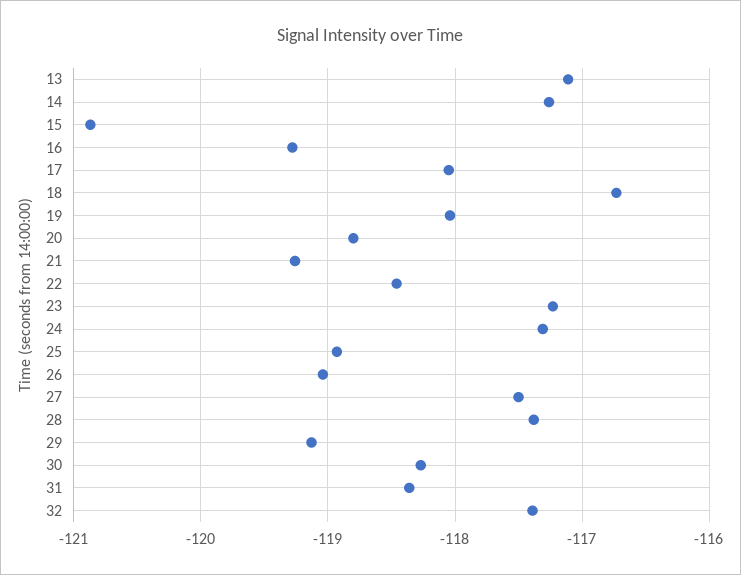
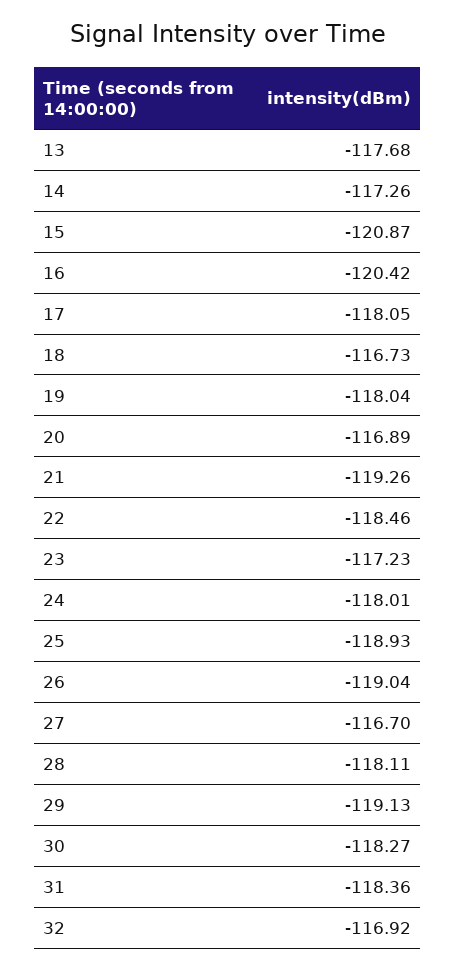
13: -117.1 -> -117.68
16: -119.3 -> -120.42
20: -118.8 -> -116.89
24: -117.3 -> -118.01
27: -117.5 -> -116.7
28: -117.4 -> -118.11
32: -117.4 -> -116.92

